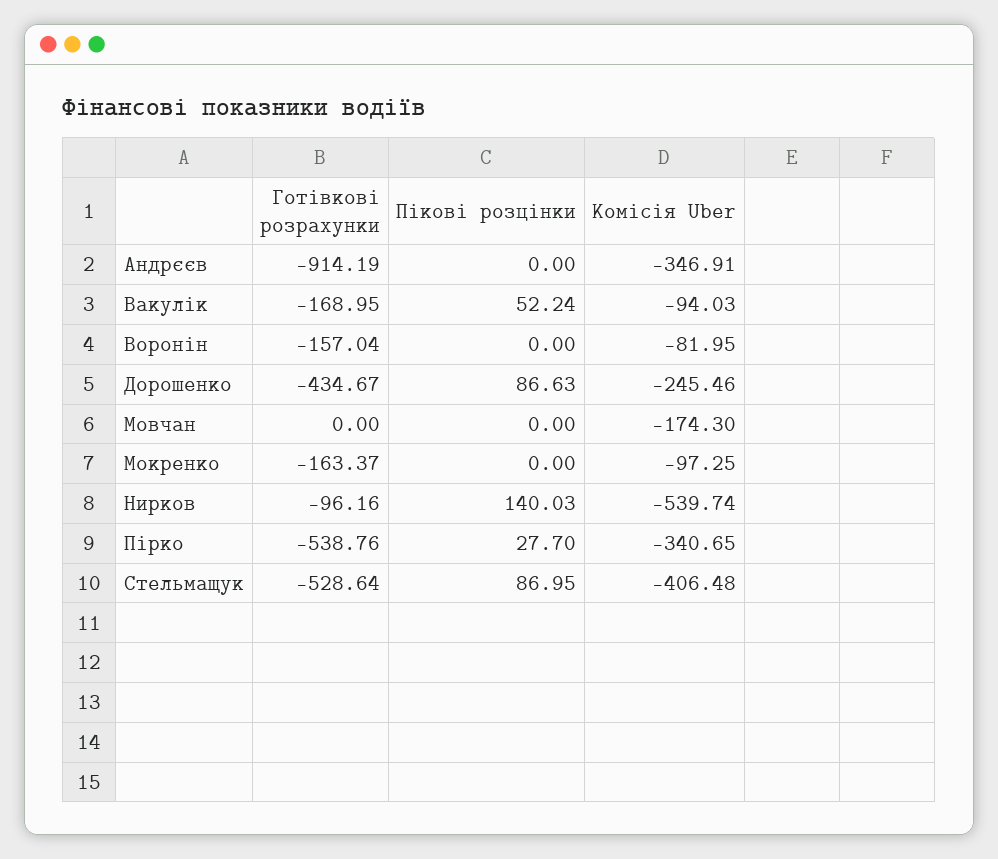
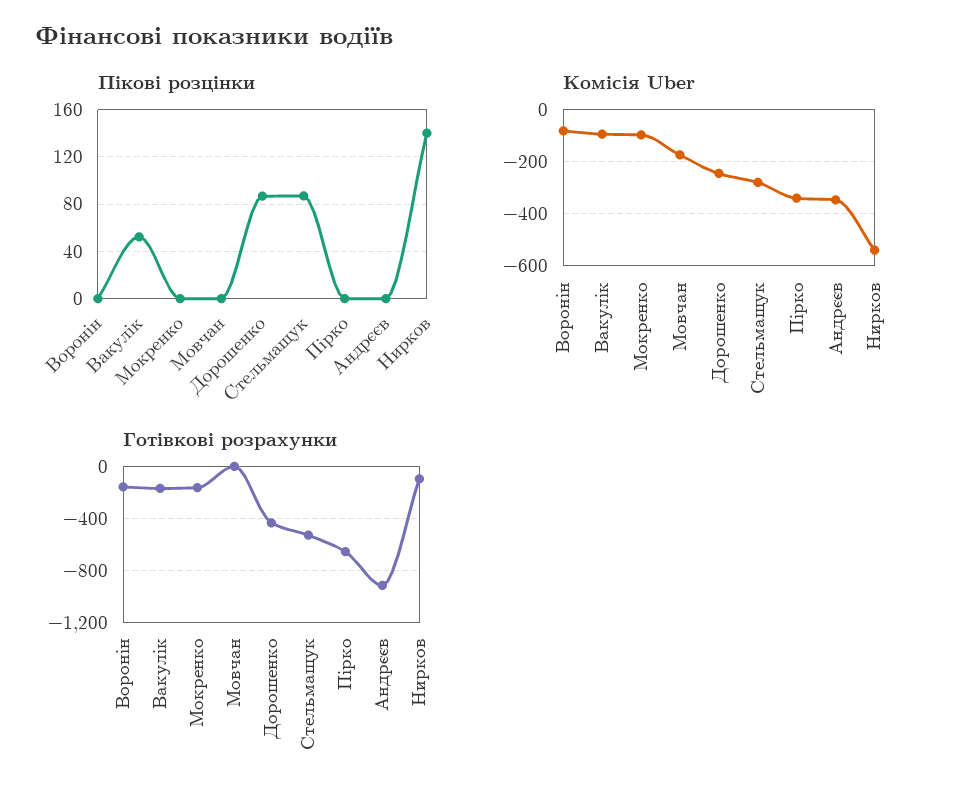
Готівкові розрахунки, Пірко: -538.76 -> -650
Пікові розцінки, Пірко: 27.7 -> 0
Комісія Uber, Стельмащук: -406.48 -> -275

